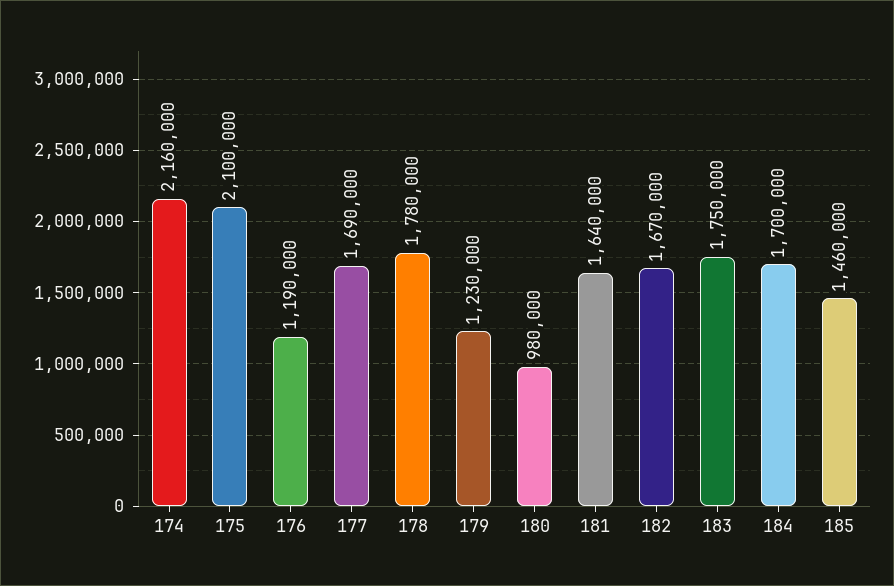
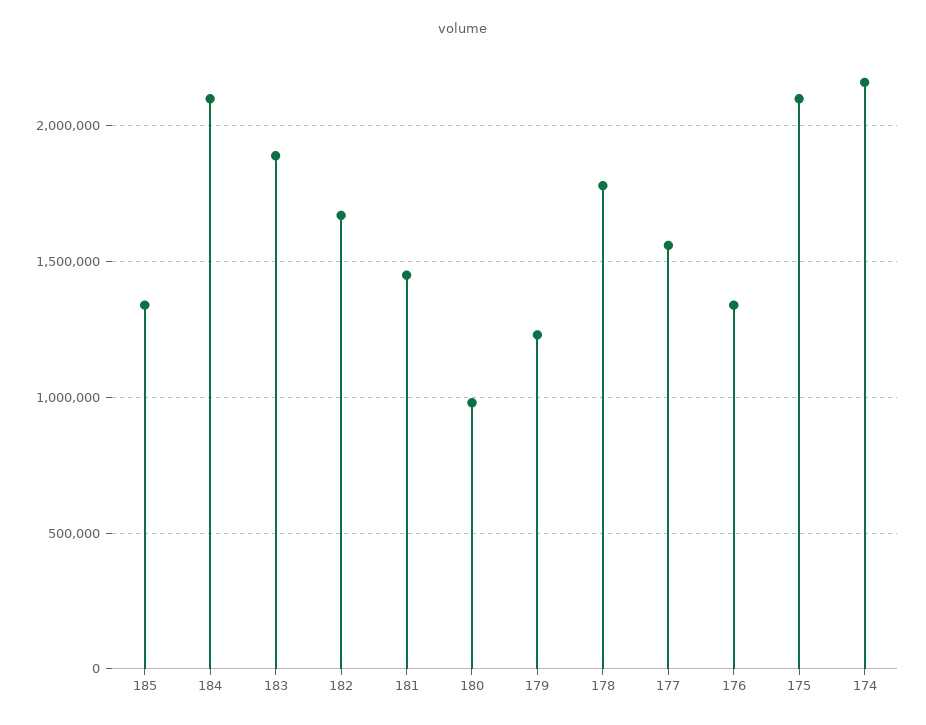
176: 1190000 -> 1350000
177: 1690000 -> 1550000
181: 1640000 -> 1450000
183: 1750000 -> 1900000
184: 1700000 -> 2100000
185: 1460000 -> 1350000

